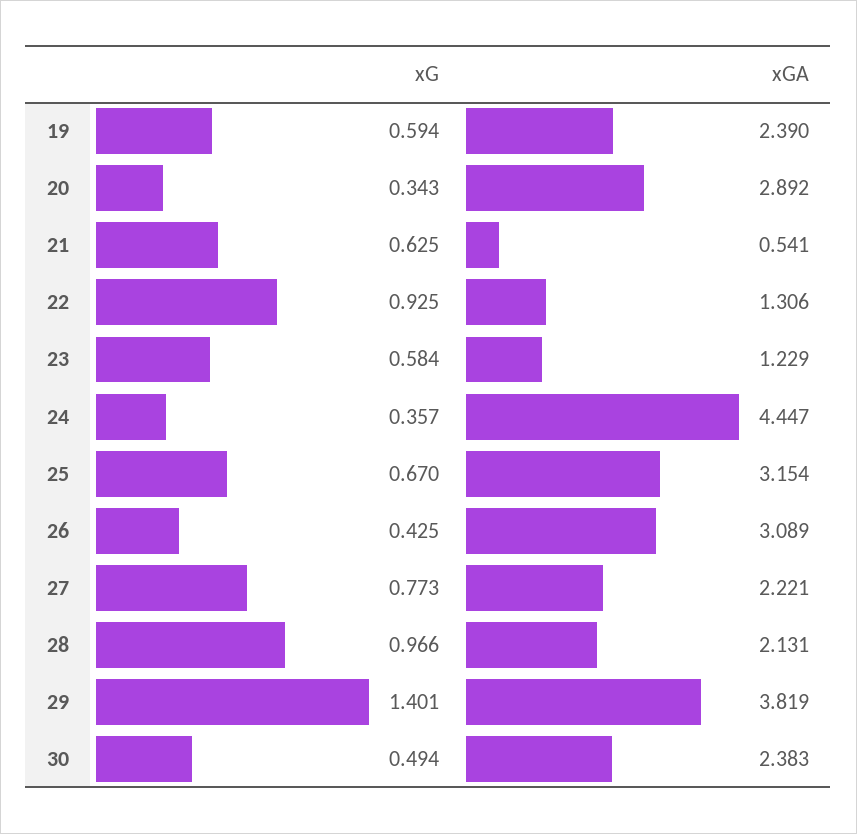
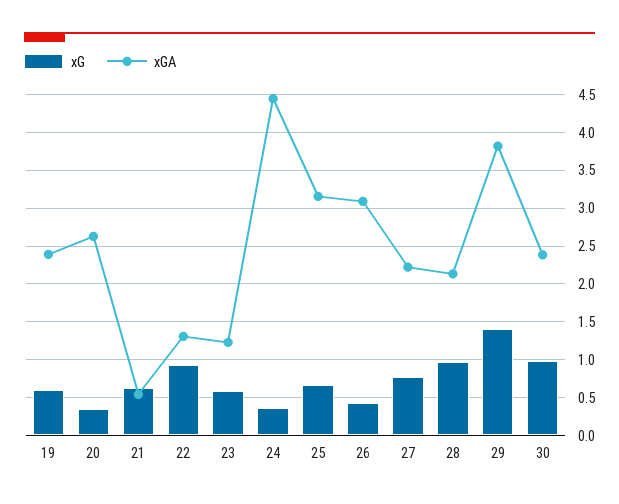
xGA, 20: 2.892 -> 2.6
xG, 30: 0.494 -> 1

